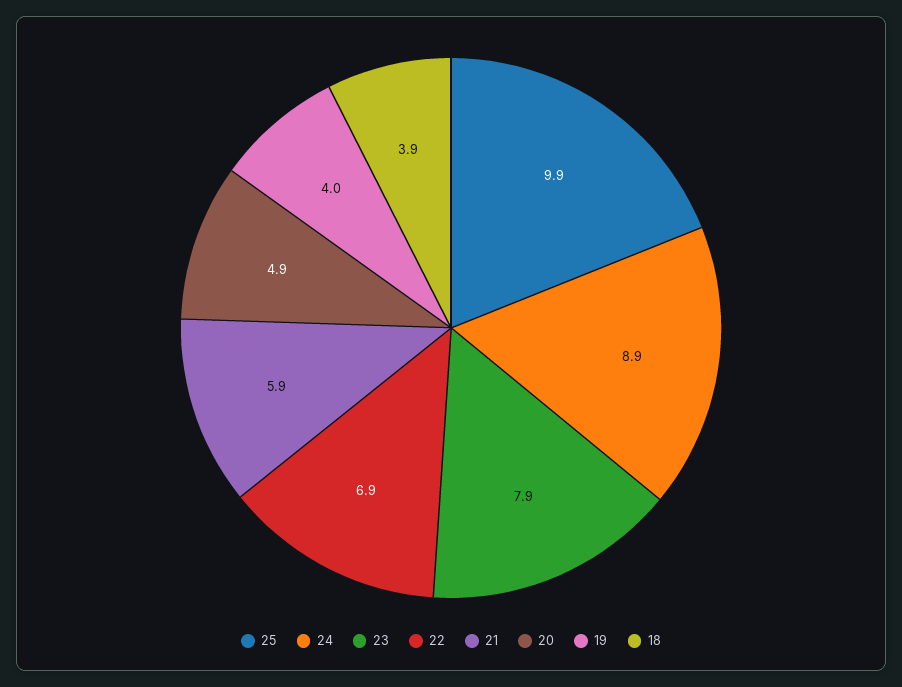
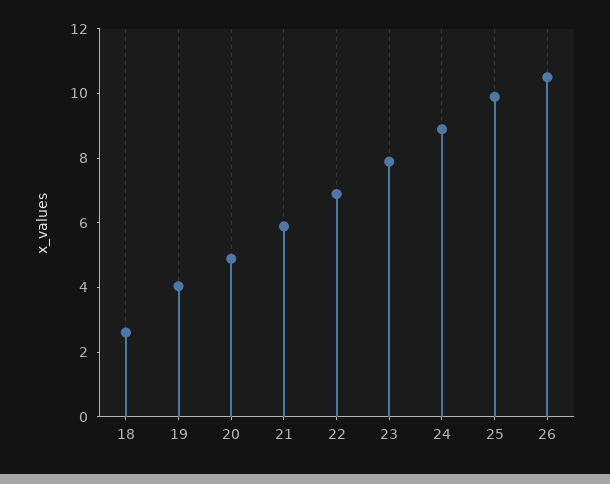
18: 3.9 -> 2.5
26: none -> 10.5

